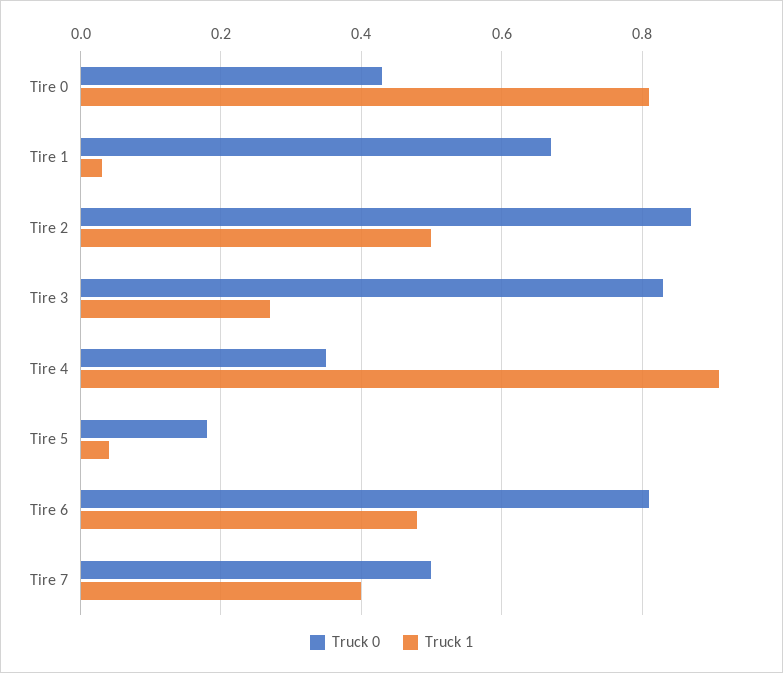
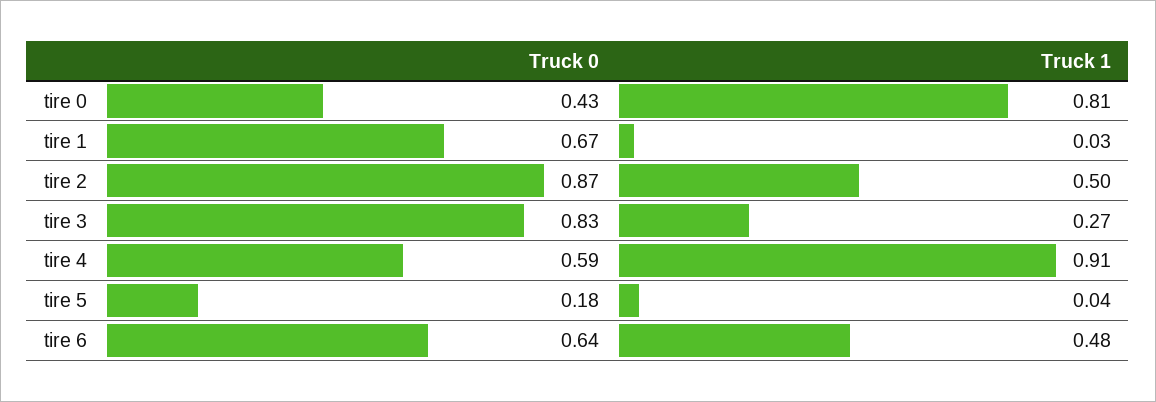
Truck 0, Tire 4: 0.35 -> 0.59
Truck 0, Tire 6: 0.8 -> 0.64
Truck 0, Tire 7: 0.5 -> none
Truck 1, Tire 7: 0.4 -> none

